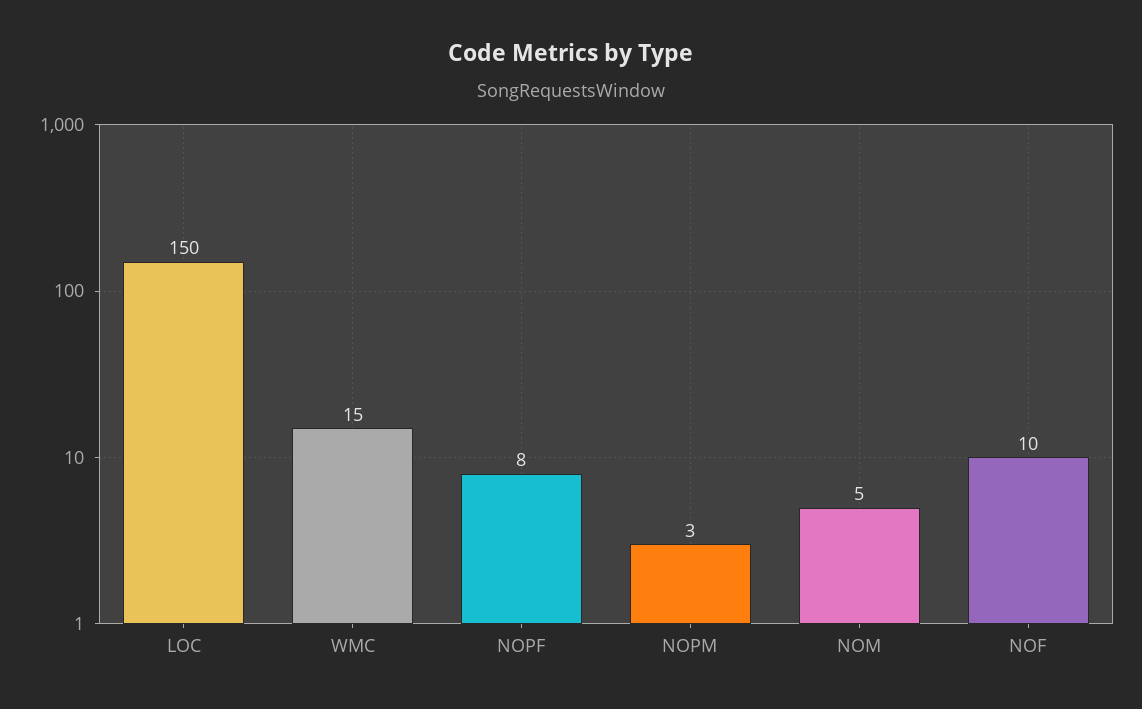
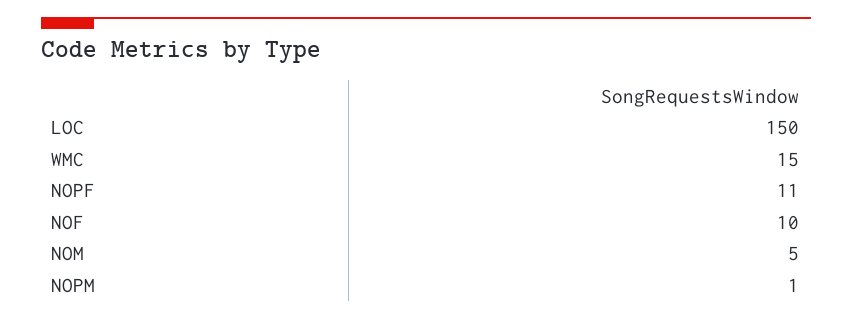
NOPF: 8 -> 11
NOPM: 3 -> 1

